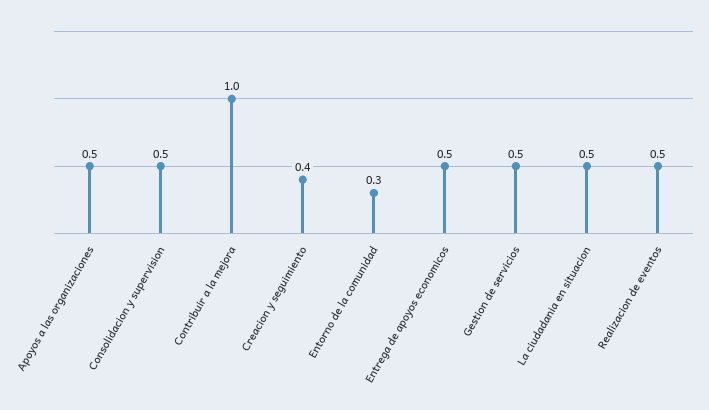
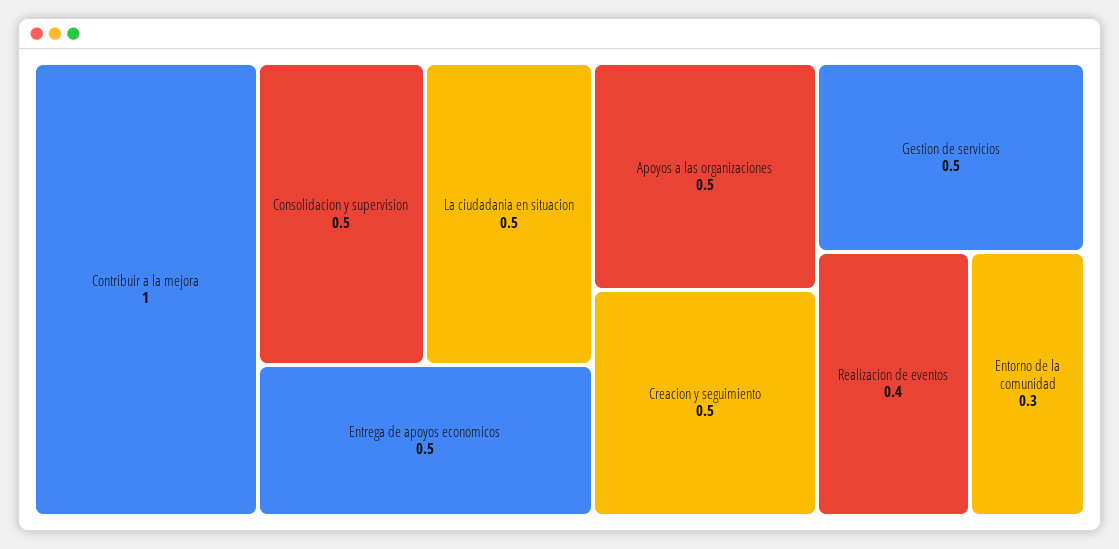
Creacion y seguimiento: 0.4 -> 0.5
Realizacion de eventos: 0.5 -> 0.4

